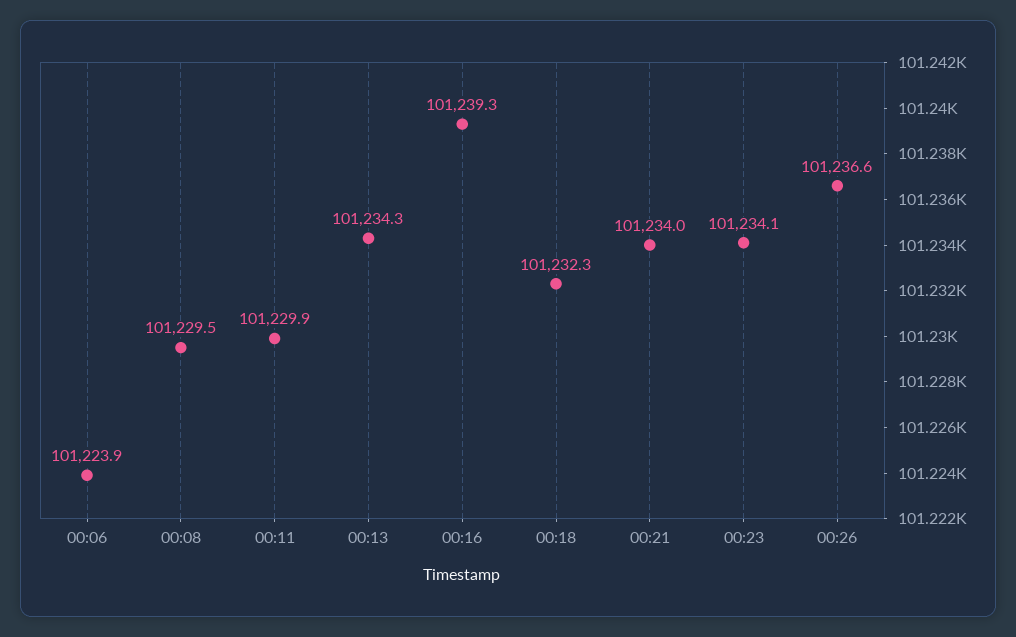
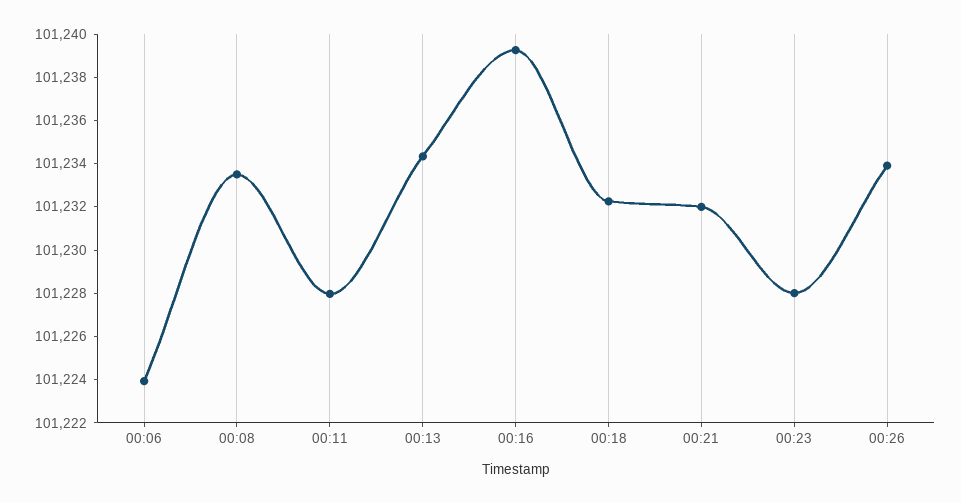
00:08: 101229.5 -> 101233.5
00:11: 101229.9 -> 101228
00:21: 101234 -> 101232
00:23: 101234.1 -> 101228
00:26: 101236.6 -> 101234

